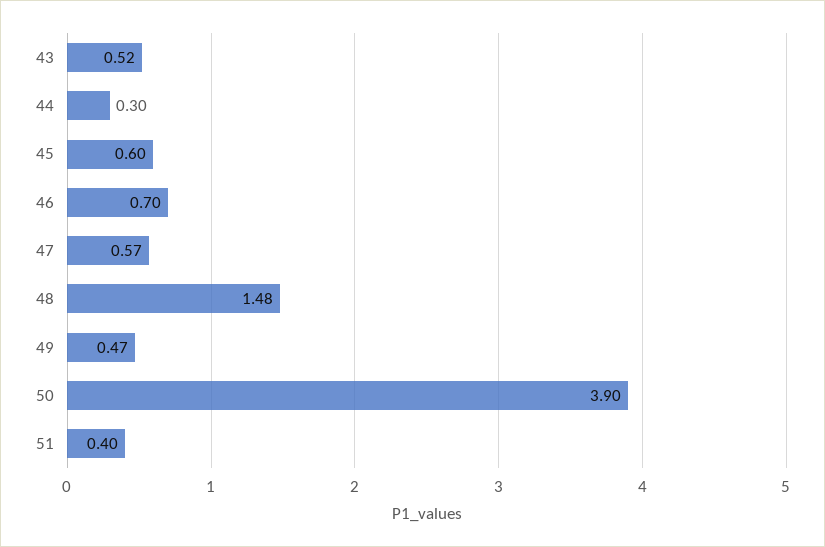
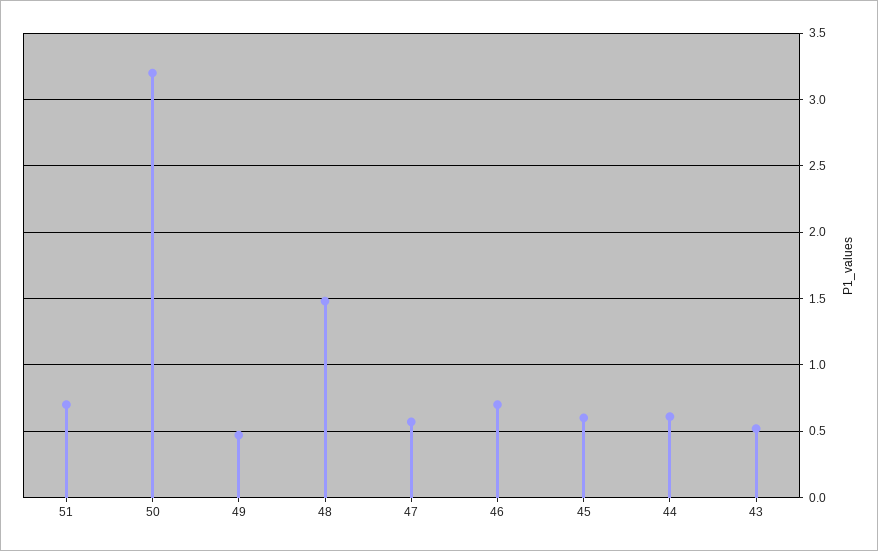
44: 0.3 -> 0.6
50: 3.9 -> 3.2
51: 0.4 -> 0.7

